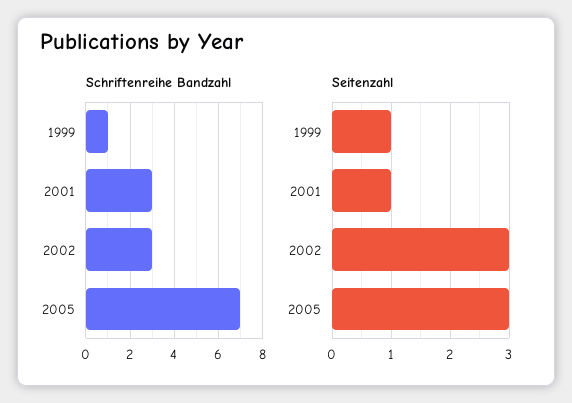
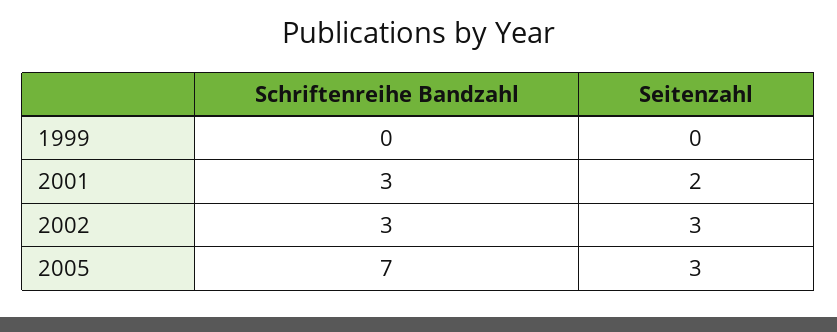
Schriftenreihe Bandzahl, 1999: 1 -> 0
Seitenzahl, 1999: 1 -> 0
Seitenzahl, 2001: 1 -> 2

